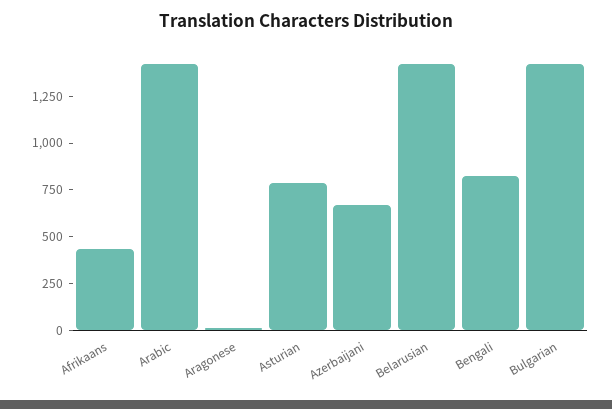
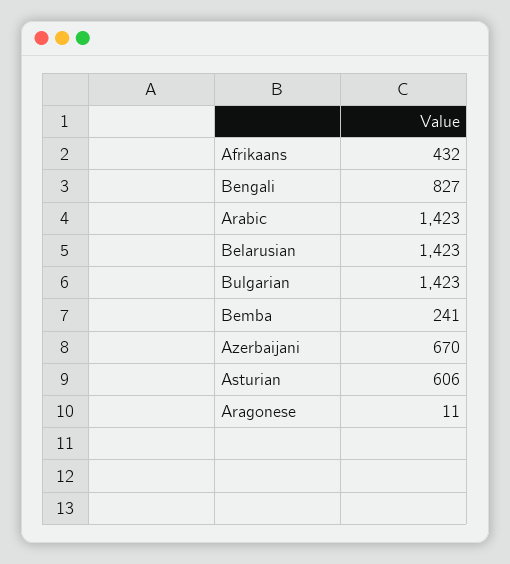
Asturian: 800 -> 606
Bemba: none -> 241

